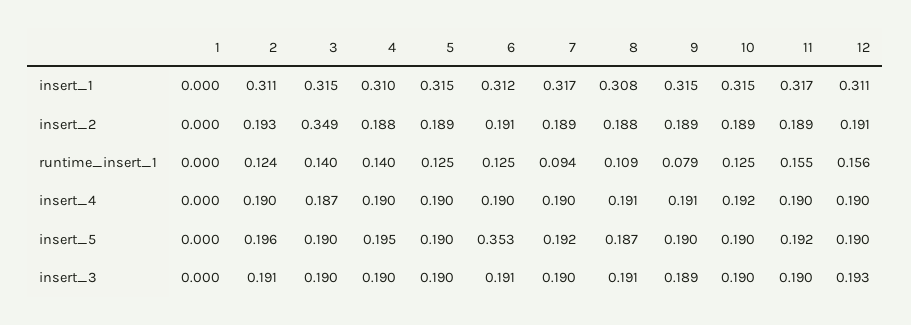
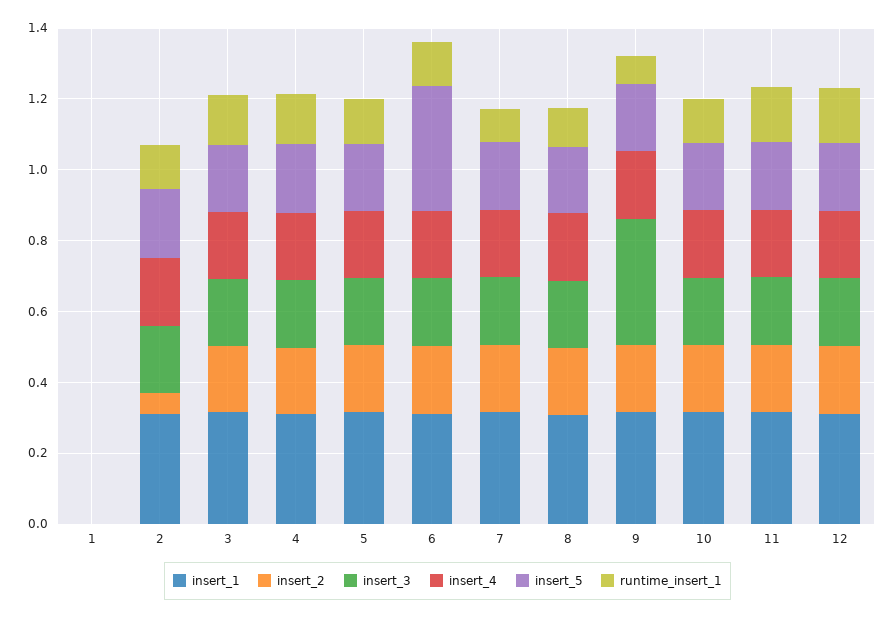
insert_2, 2: 0.193 -> 0.05
insert_2, 3: 0.349 -> 0.2
insert_3, 9: 0.189 -> 0.35

